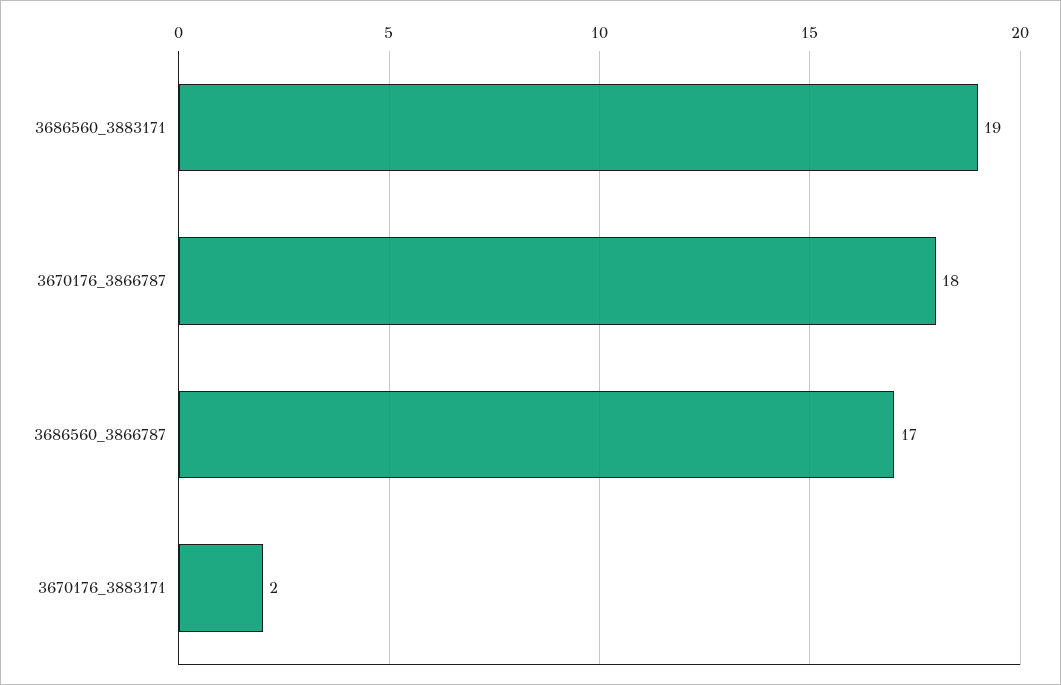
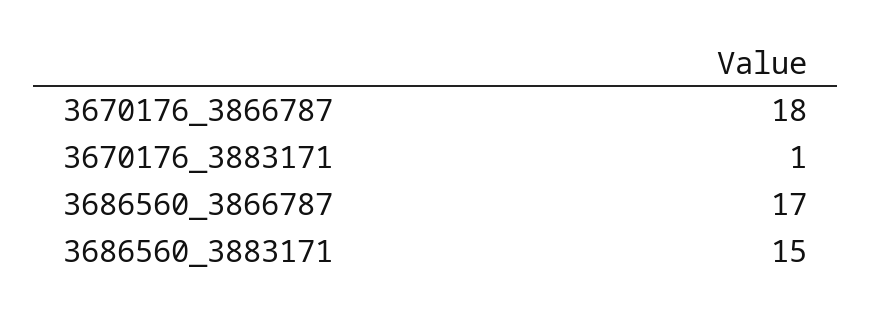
3686560_3883171: 19 -> 15
3670176_3883171: 2 -> 1

